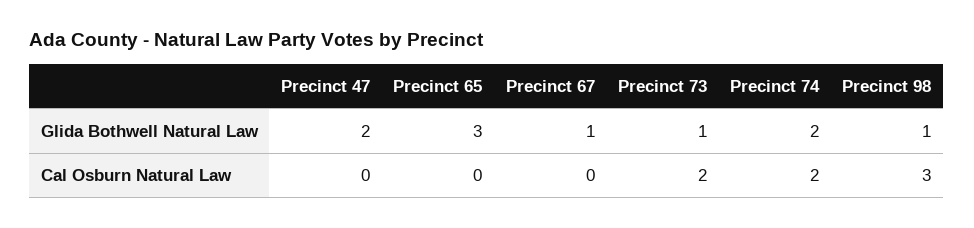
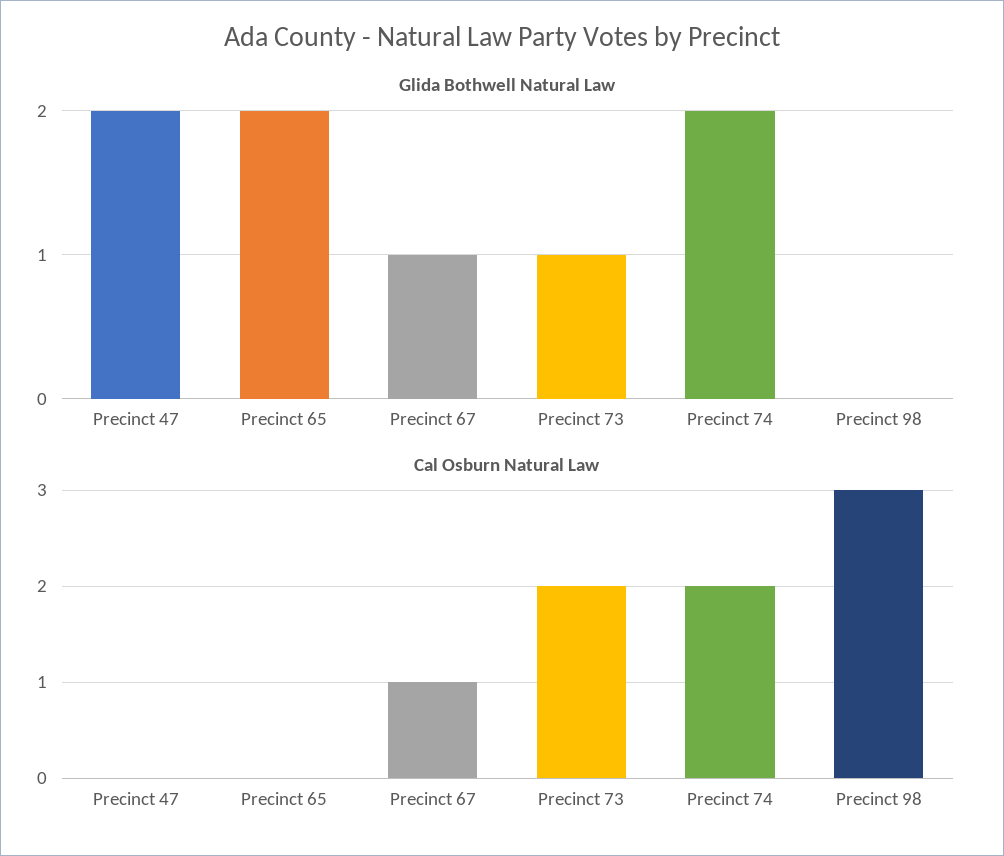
Glida Bothwell Natural Law, Precinct 65: 3 -> 2
Glida Bothwell Natural Law, Precinct 98: 1 -> 0
Cal Osburn Natural Law, Precinct 67: 0 -> 1

